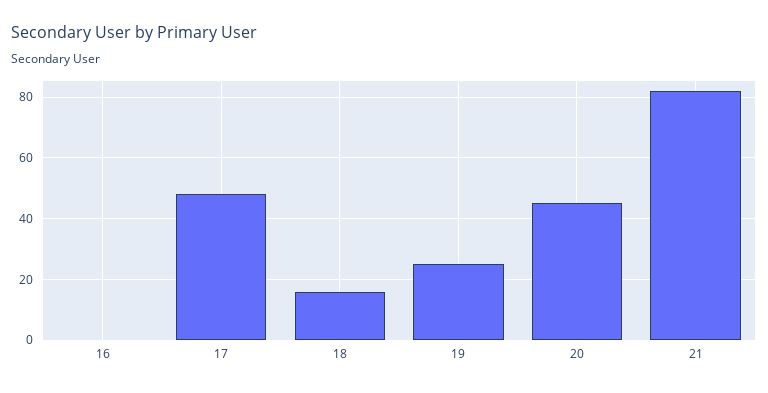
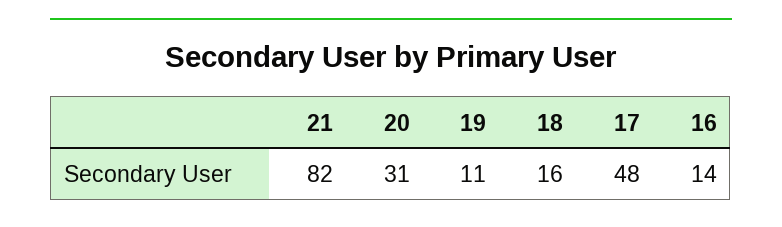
16: 0 -> 14
19: 25 -> 11
20: 45 -> 31

